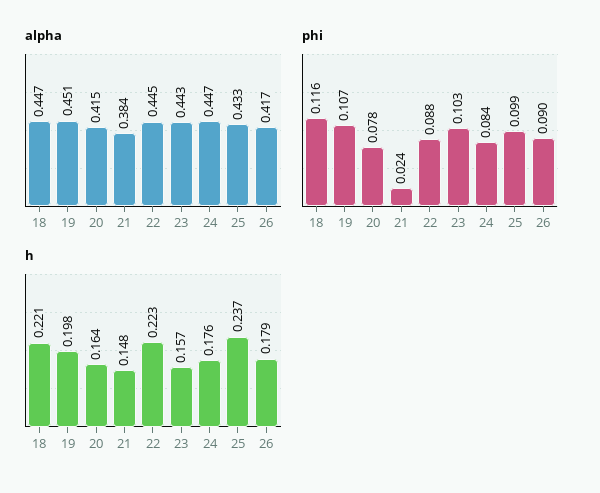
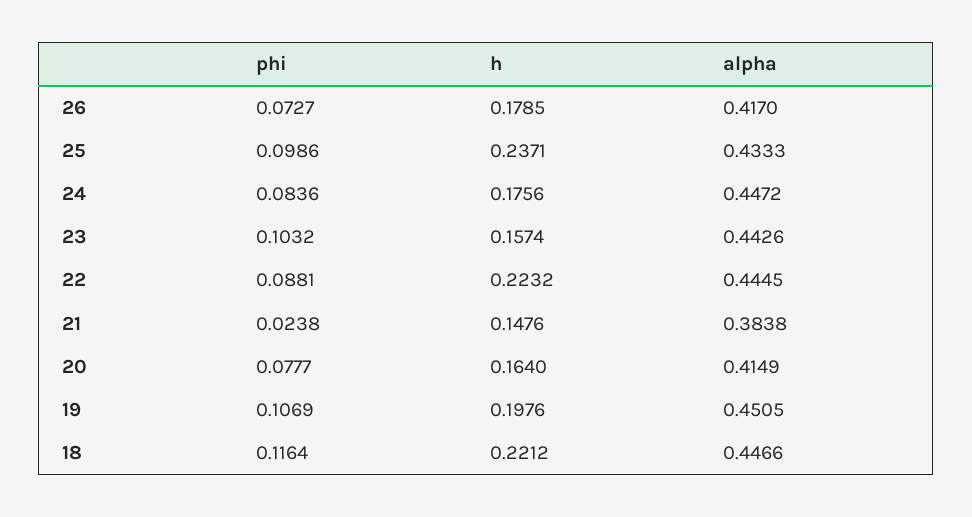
phi, 26: 0.09 -> 0.0727

